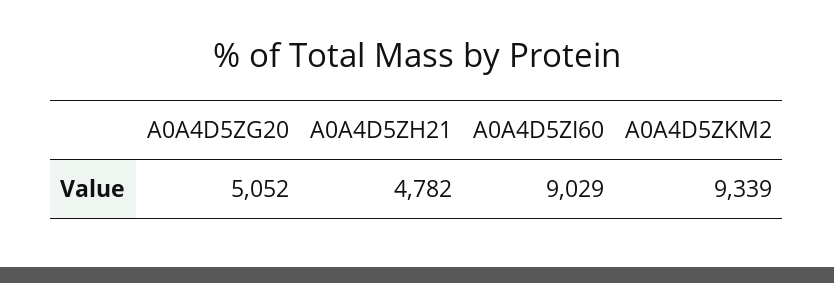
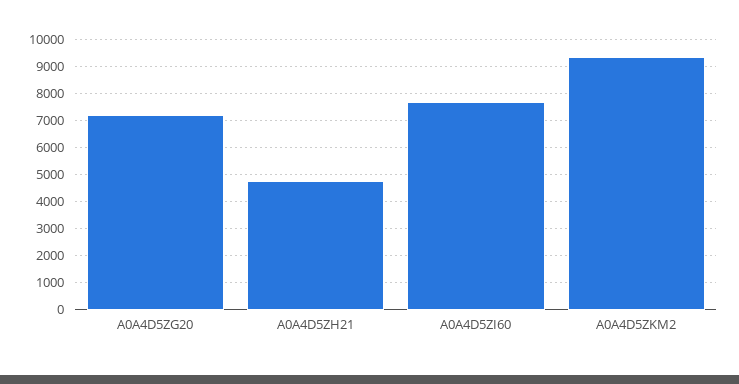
A0A4D5ZG20: 5052 -> 7250
A0A4D5ZI60: 9029 -> 7750

